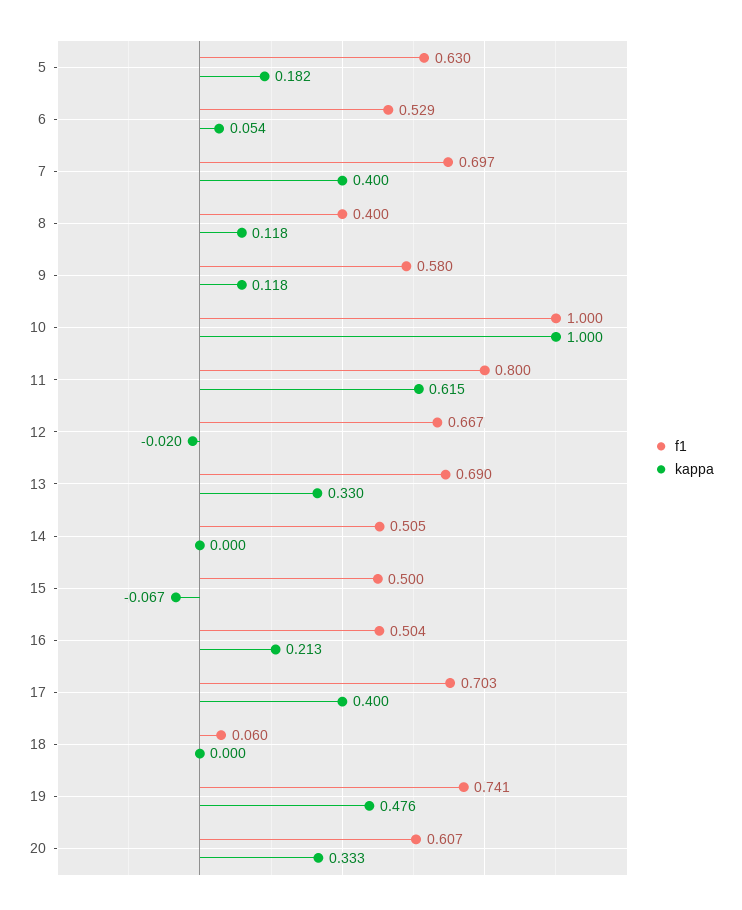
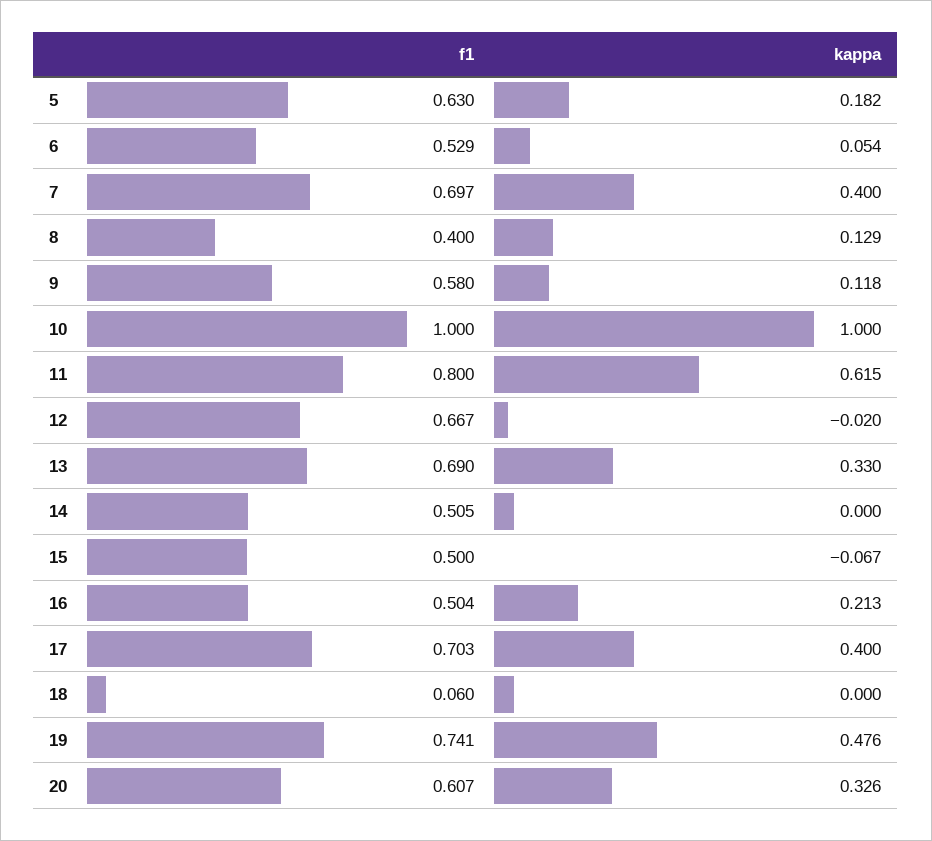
kappa, 8: 0.118 -> 0.129
kappa, 20: 0.333 -> 0.326

